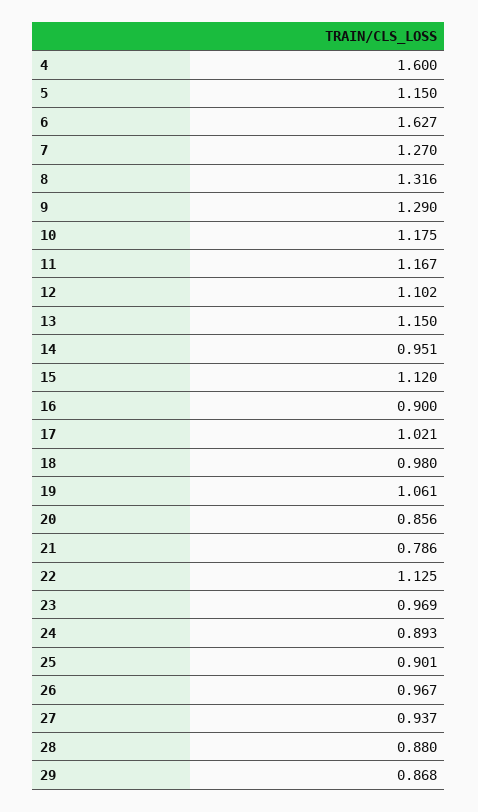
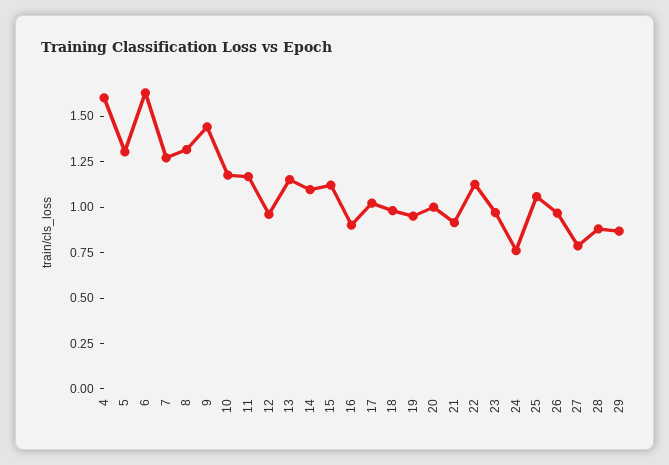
5: 1.15 -> 1.3
9: 1.29 -> 1.45
12: 1.102 -> 0.95
14: 0.951 -> 1.1
19: 1.061 -> 0.95
20: 0.856 -> 1
21: 0.786 -> 0.9
24: 0.893 -> 0.75
25: 0.901 -> 1.05
27: 0.937 -> 0.8

